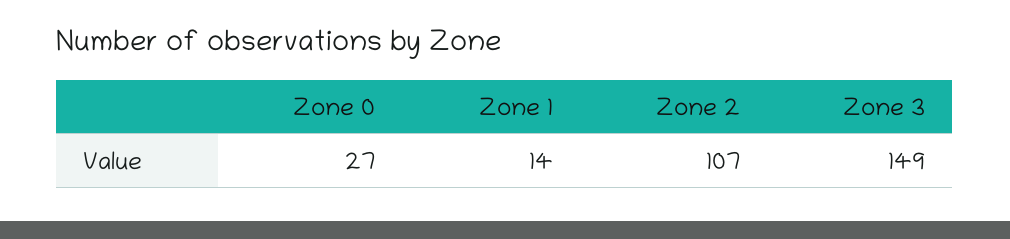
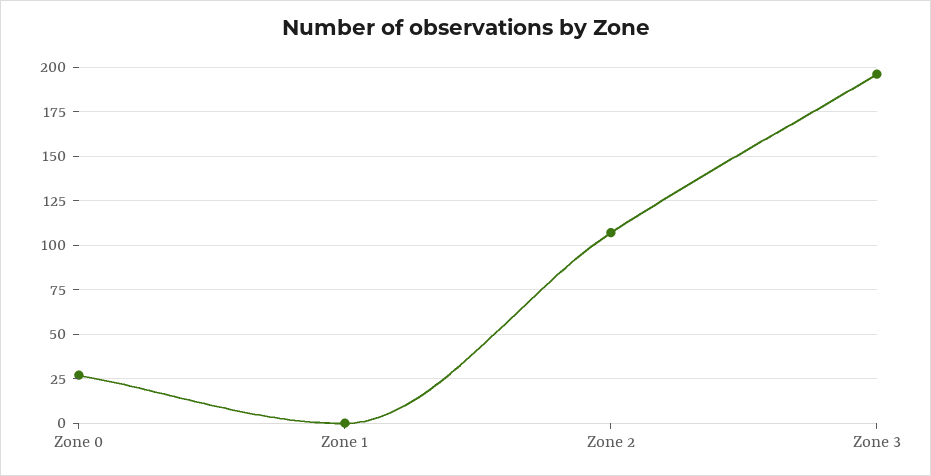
Zone 1: 14 -> 0
Zone 3: 149 -> 195

